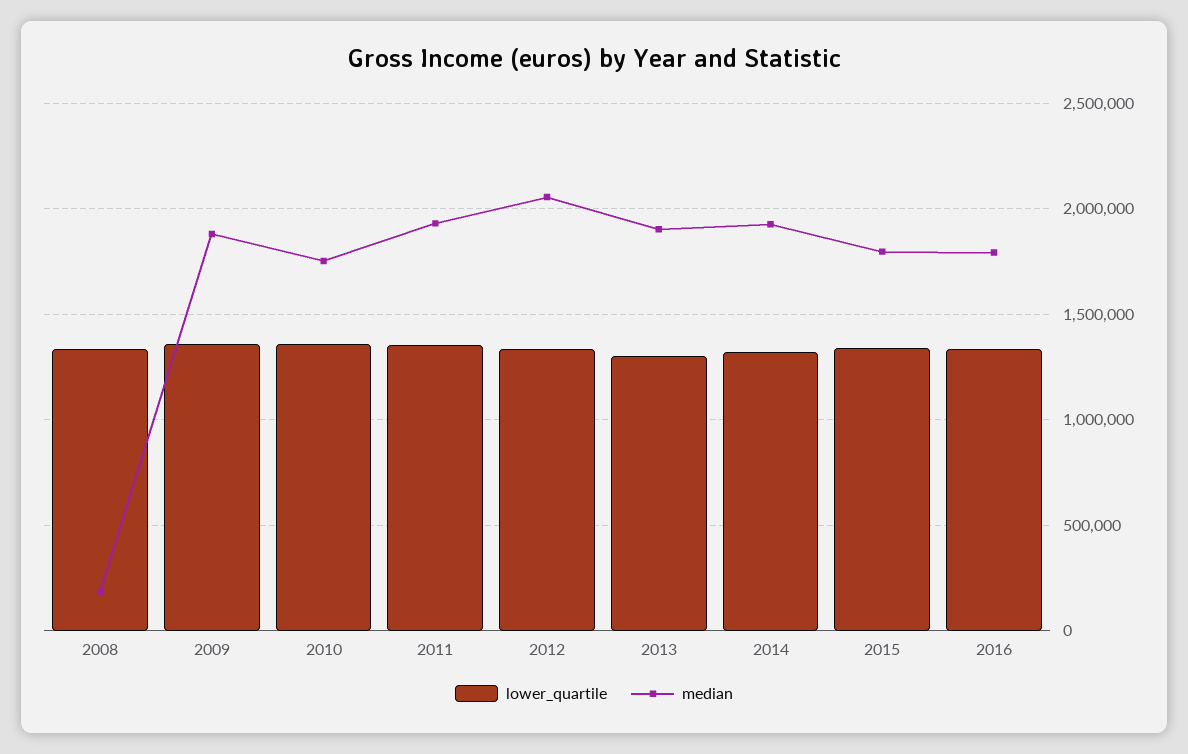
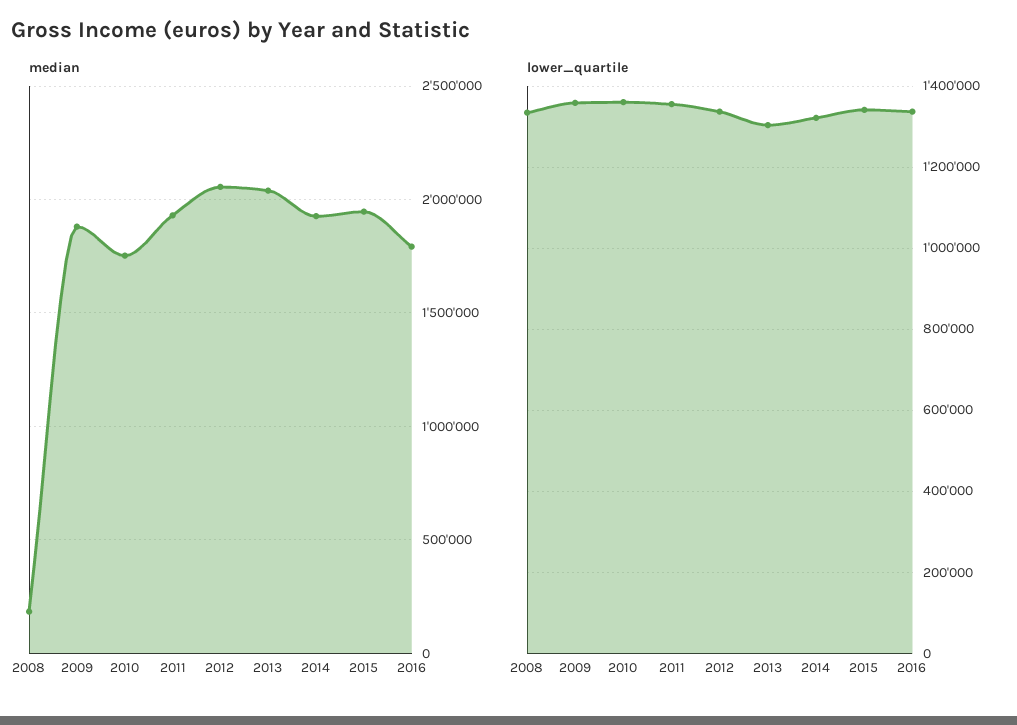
median, 2013: 1900000 -> 2050000
median, 2015: 1800000 -> 1950000

